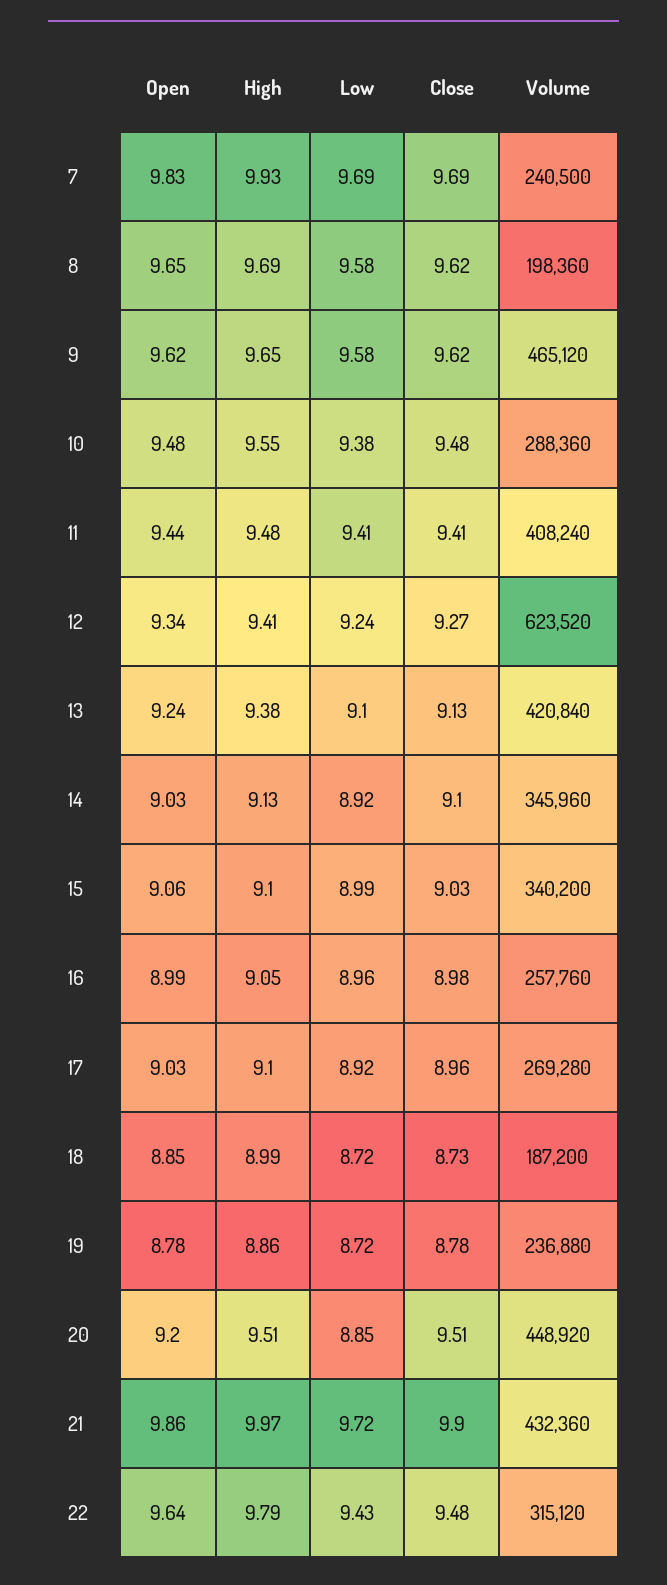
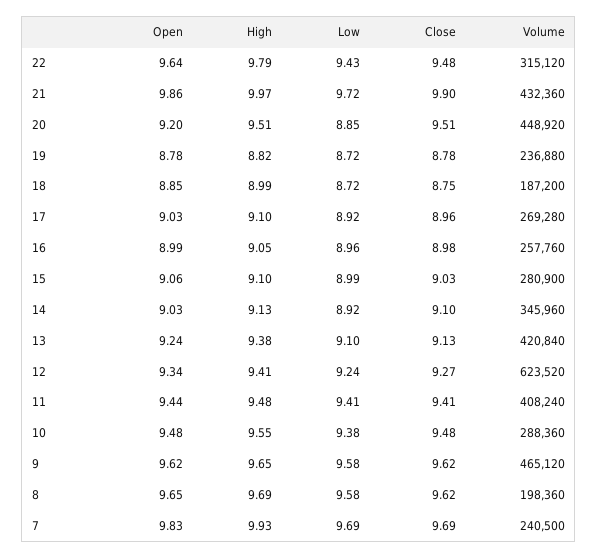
Volume, 15: 340200 -> 280900
Close, 18: 8.73 -> 8.75
High, 19: 8.86 -> 8.82

